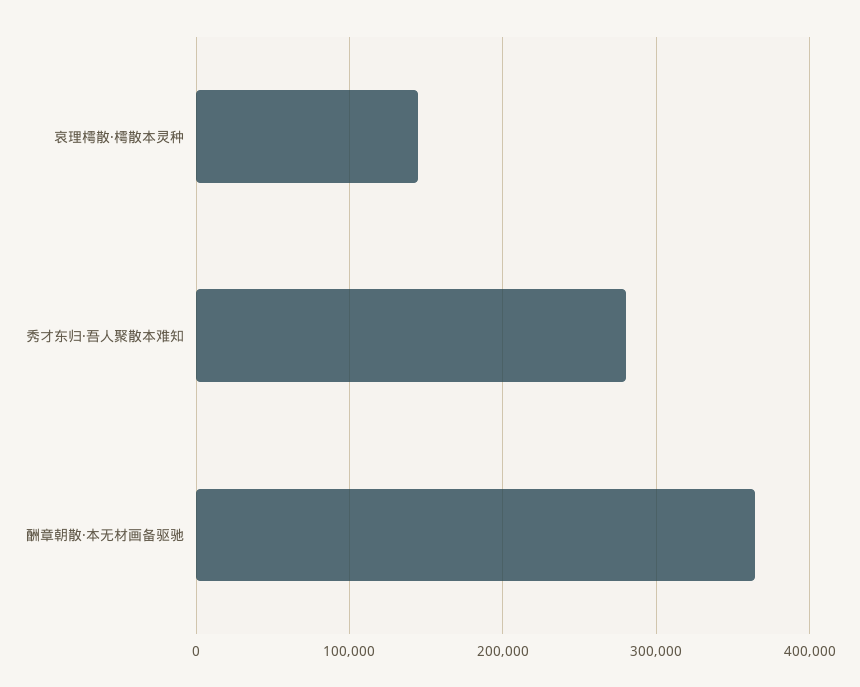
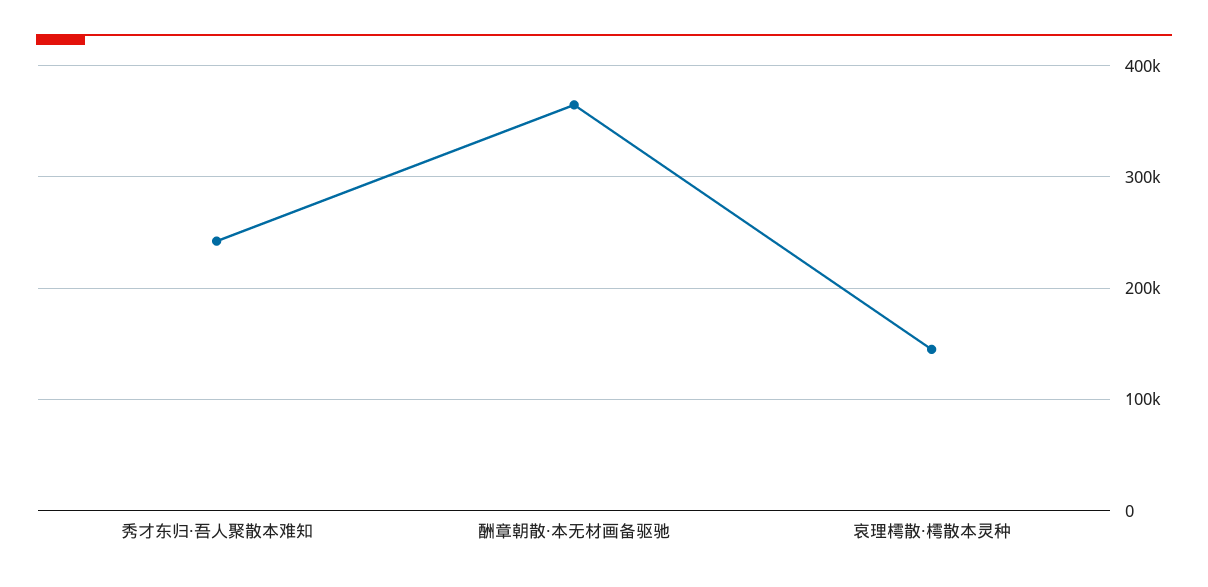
秀才东归·吾人聚散本难知: 280000 -> 240000

